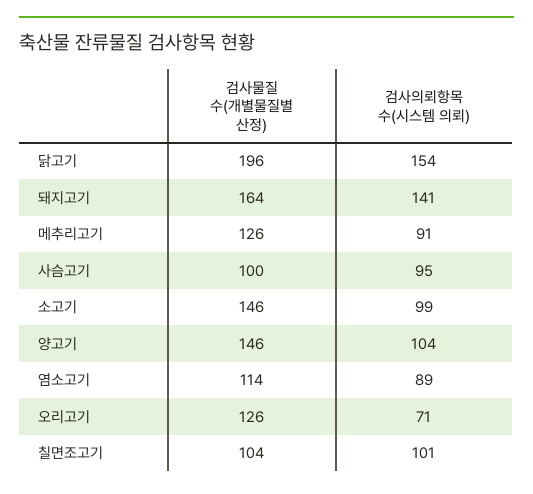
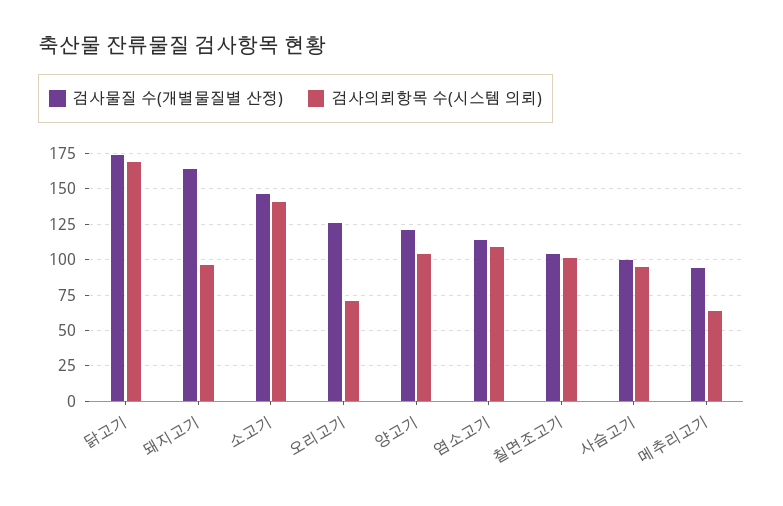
검사물질 수(개별물질별 산정), 닭고기: 196 -> 175
검사의뢰항목 수(시스템 의뢰), 닭고기: 154 -> 170
검사의뢰항목 수(시스템 의뢰), 돼지고기: 141 -> 95
검사물질 수(개별물질별 산정), 메추리고기: 126 -> 95
검사의뢰항목 수(시스템 의뢰), 메추리고기: 91 -> 65
검사의뢰항목 수(시스템 의뢰), 소고기: 99 -> 140
검사물질 수(개별물질별 산정), 양고기: 146 -> 120
검사의뢰항목 수(시스템 의뢰), 염소고기: 89 -> 110

